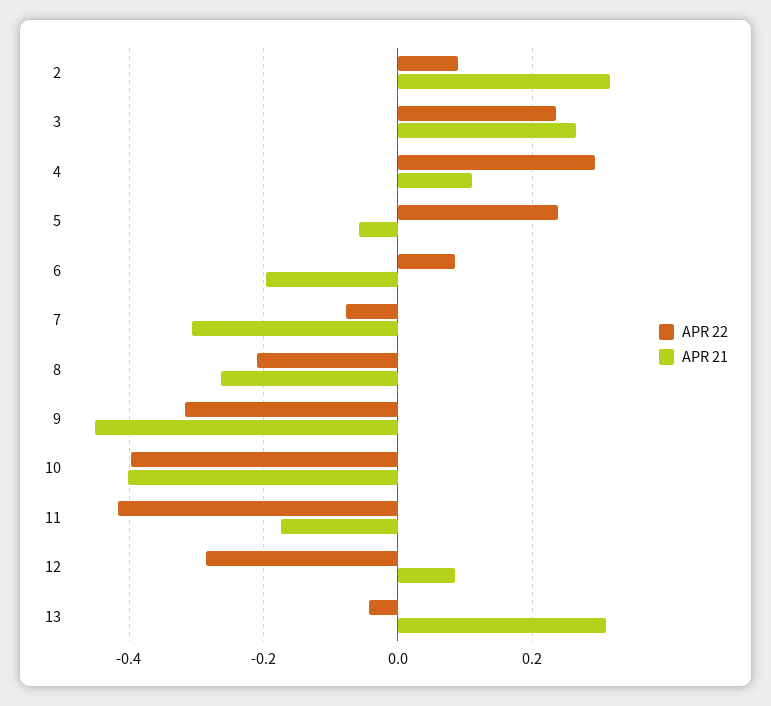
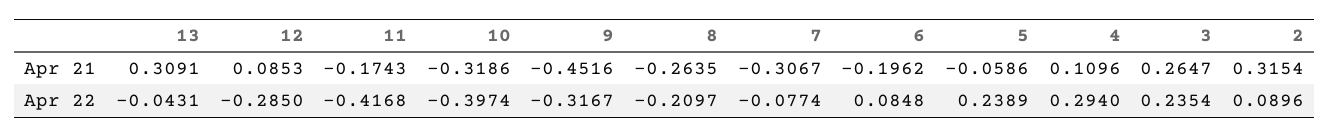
APR 21, 10: -0.4 -> -0.3186

